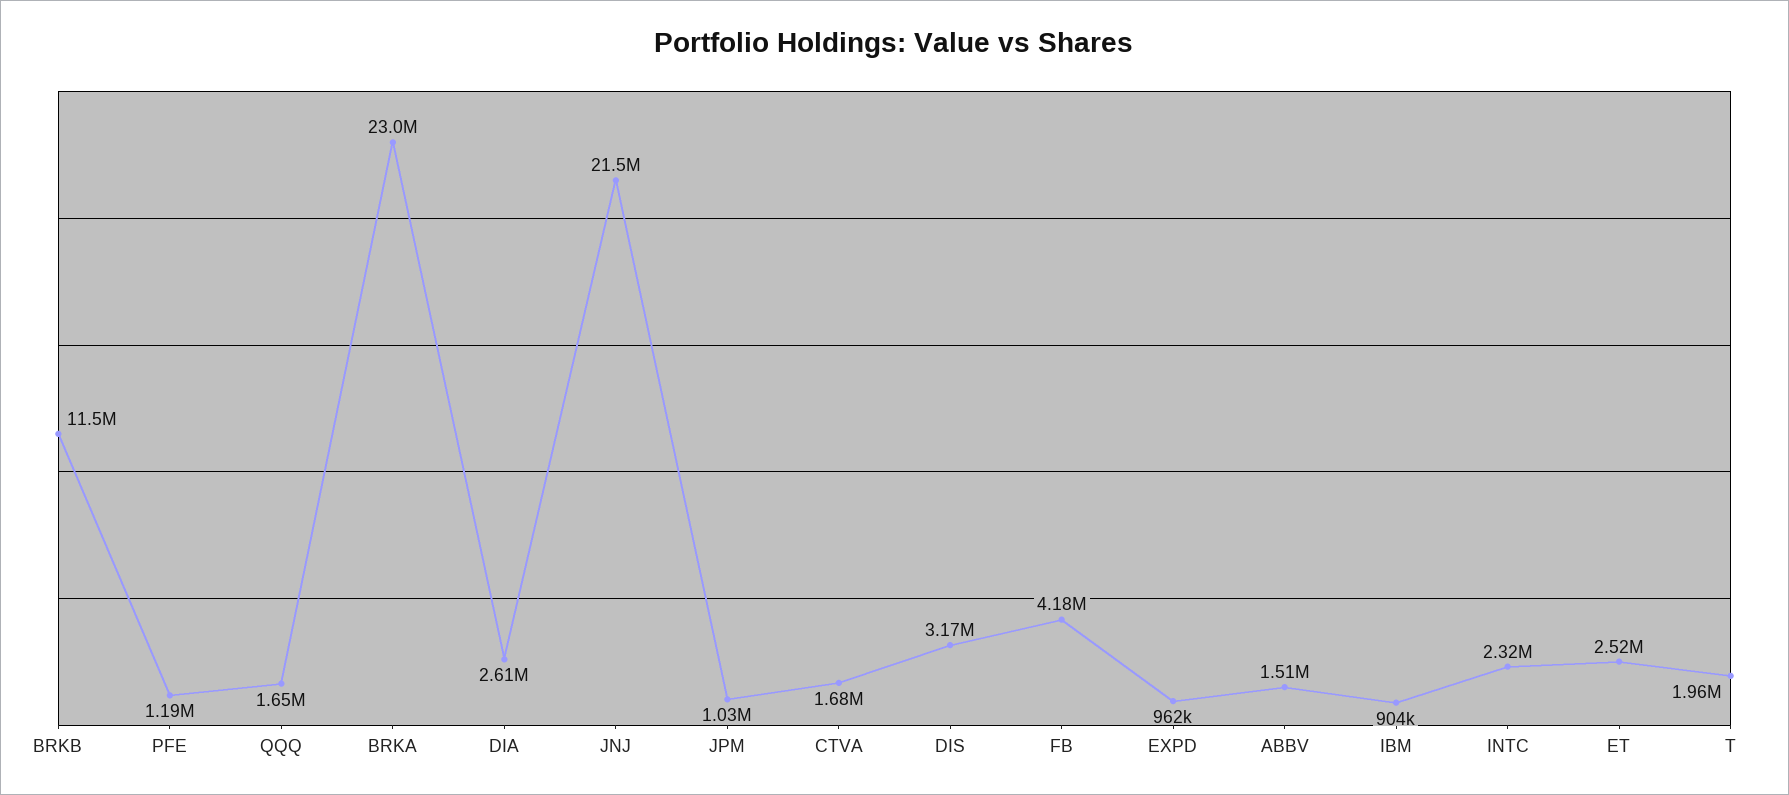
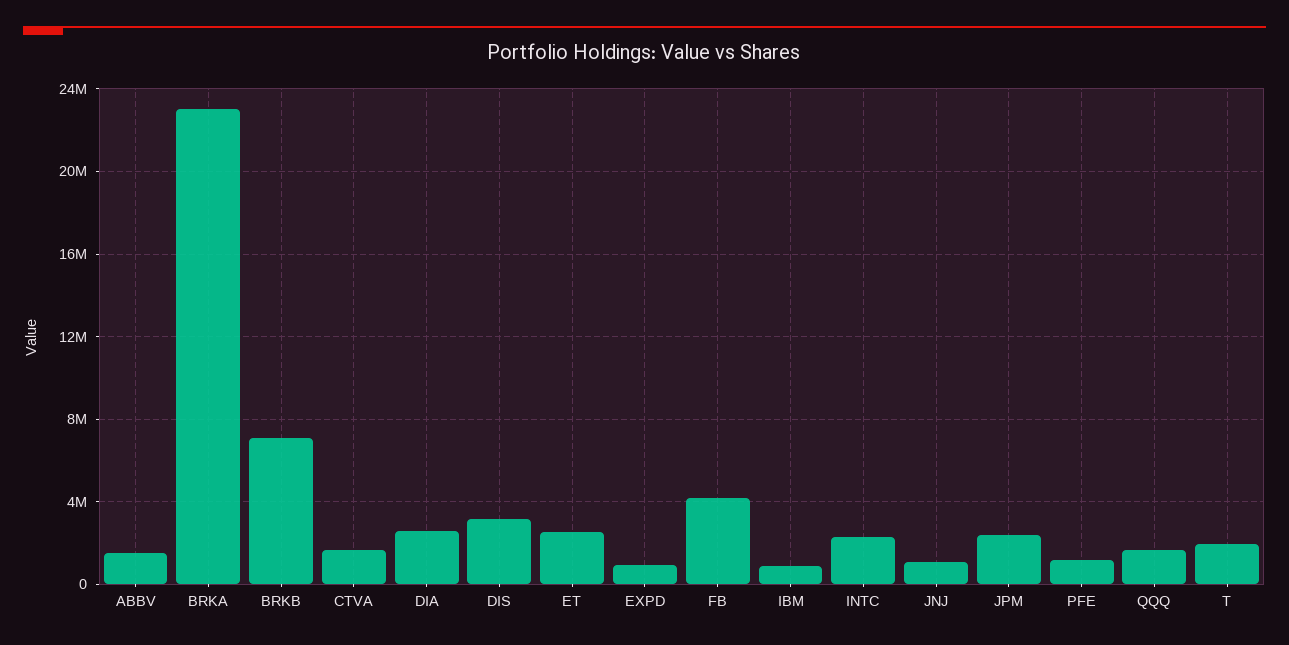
BRKB: 11500000 -> 7000000
JNJ: 21500000 -> 1000000
JPM: 1030000 -> 2500000

